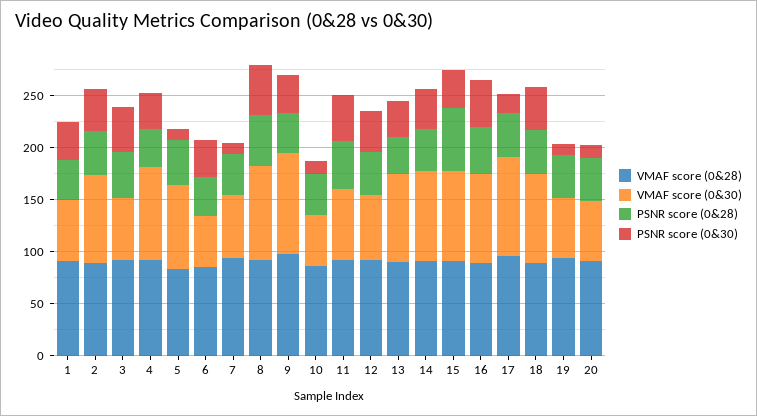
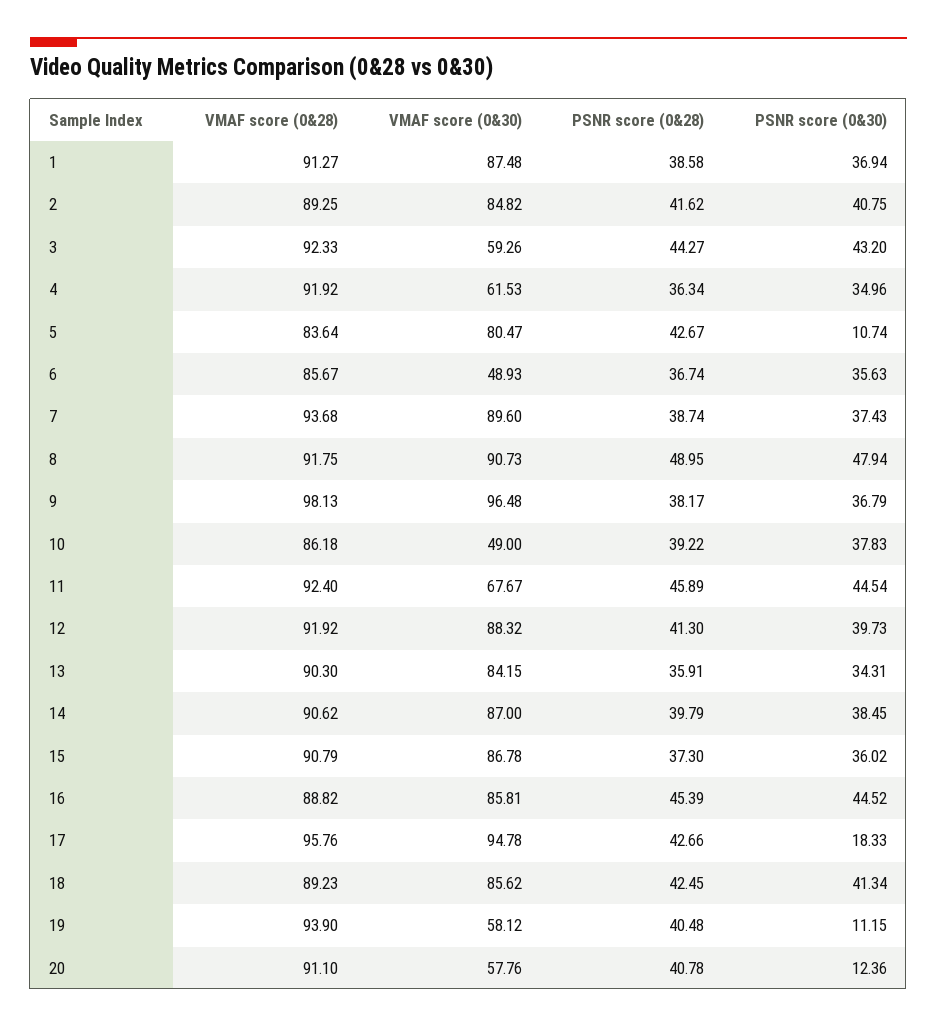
VMAF score (0&30), 1: 60 -> 87.48
VMAF score (0&30), 4: 90 -> 61.53
VMAF score (0&30), 7: 60 -> 89.6
PSNR score (0&30), 7: 10 -> 37.43
PSNR score (0&30), 10: 10 -> 37.83
VMAF score (0&30), 12: 60 -> 88.32
PSNR score (0&28), 15: 60 -> 37.3

